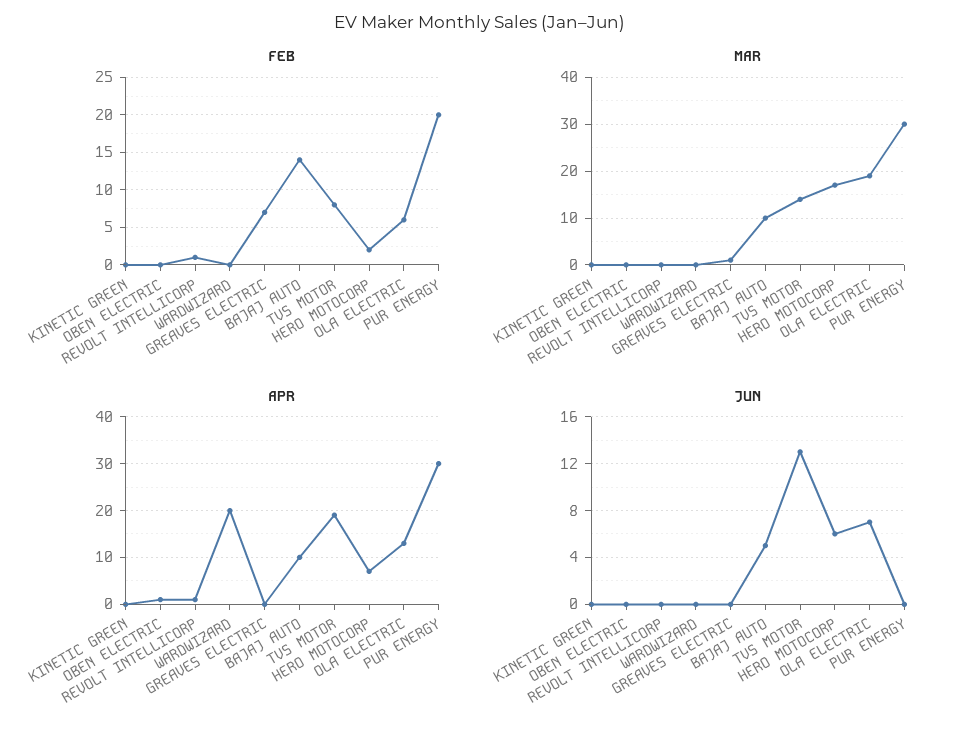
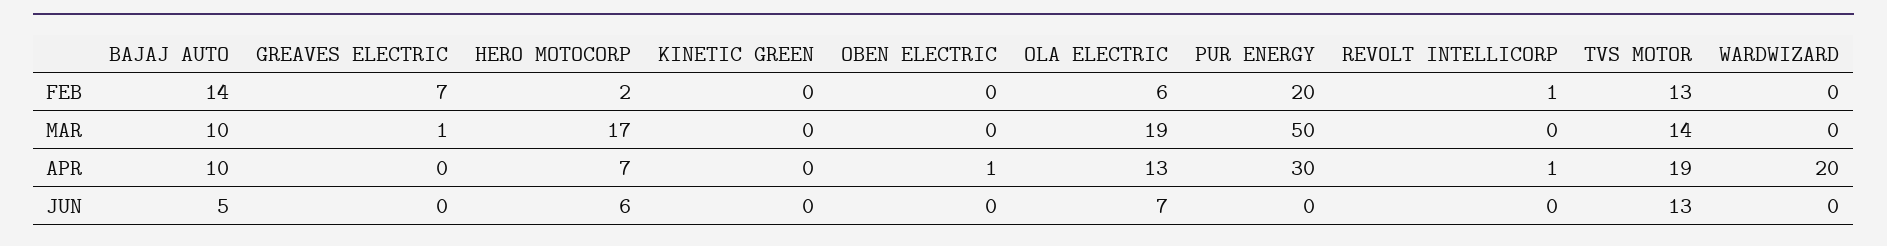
FEB, TVS MOTOR: 8 -> 13
MAR, PUR ENERGY: 30 -> 50

